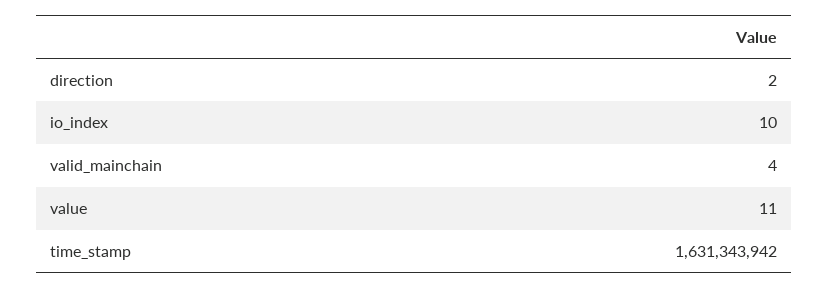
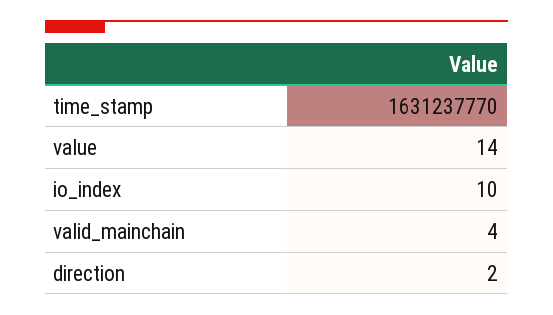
value: 11 -> 14
time_stamp: 1631343942 -> 1631237770

